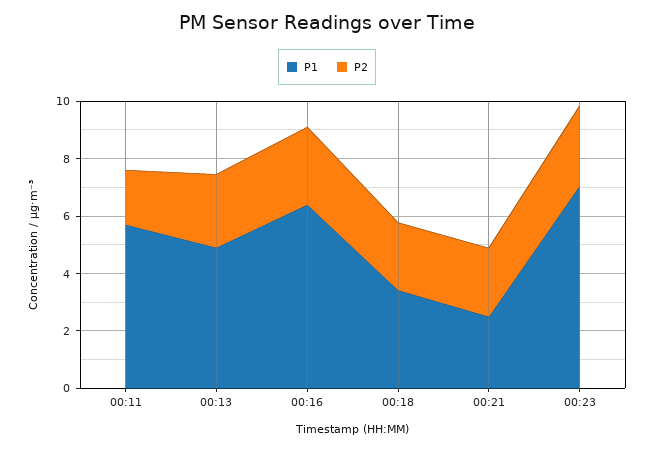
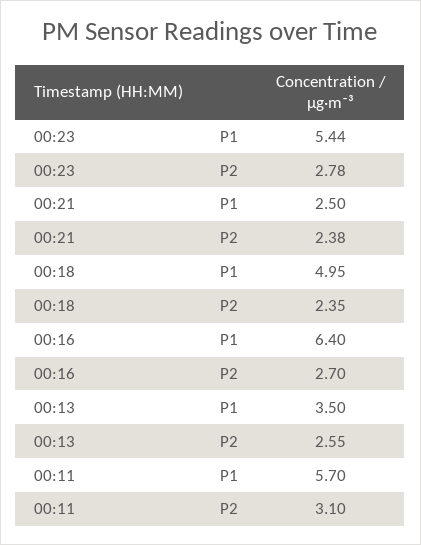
P2, 00:11: 2 -> 3.1
P1, 00:13: 5 -> 3.5
P1, 00:18: 3.5 -> 4.95
P1, 00:23: 7 -> 5.44

